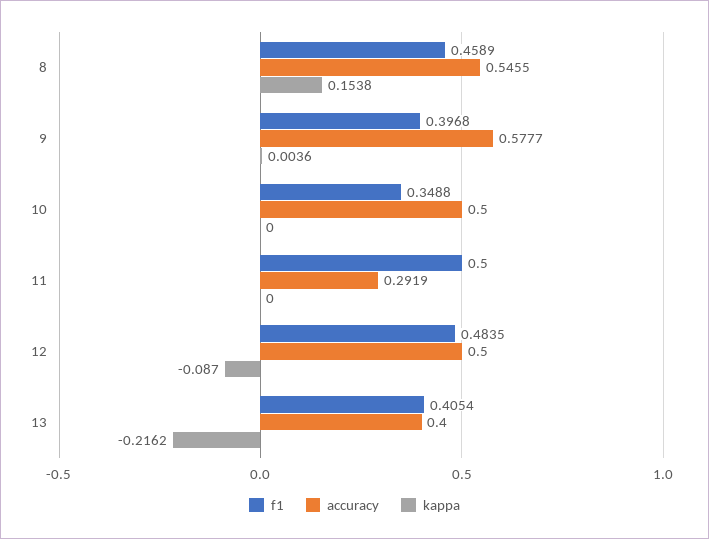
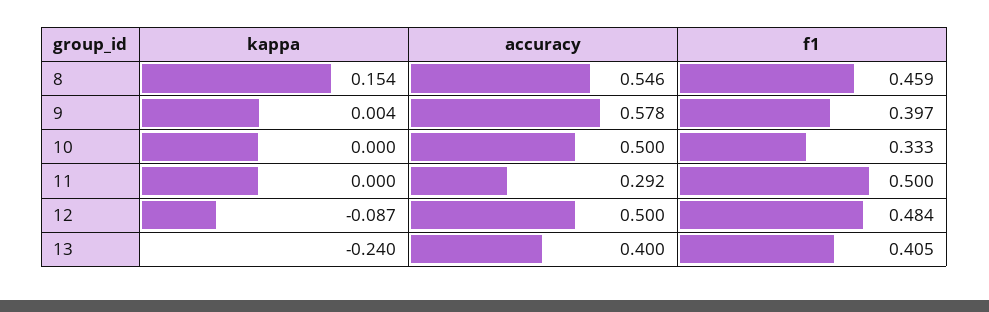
f1, 10: 0.3488 -> 0.333
kappa, 13: -0.2162 -> -0.24

